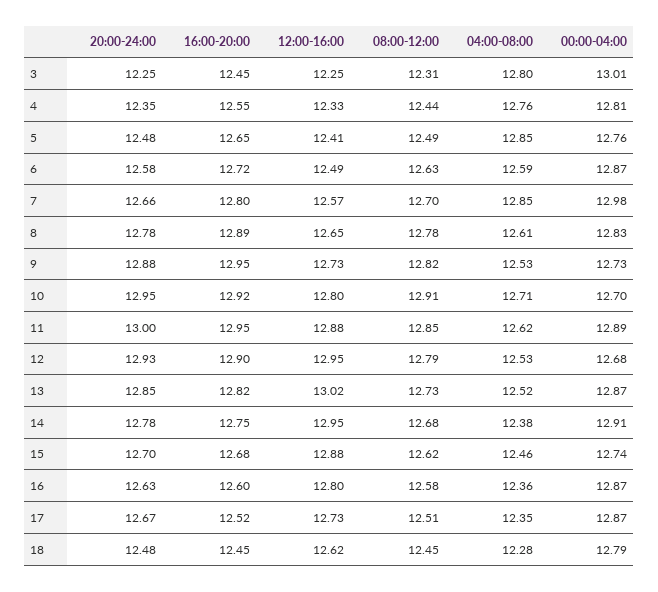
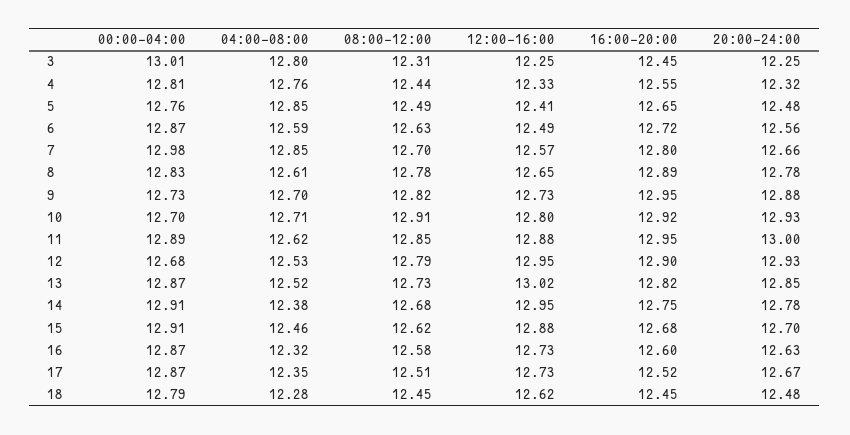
20:00-24:00, 4: 12.35 -> 12.32
20:00-24:00, 6: 12.58 -> 12.56
04:00-08:00, 9: 12.53 -> 12.7
20:00-24:00, 10: 12.95 -> 12.93
00:00-04:00, 15: 12.74 -> 12.91
12:00-16:00, 16: 12.8 -> 12.73
04:00-08:00, 16: 12.36 -> 12.32

